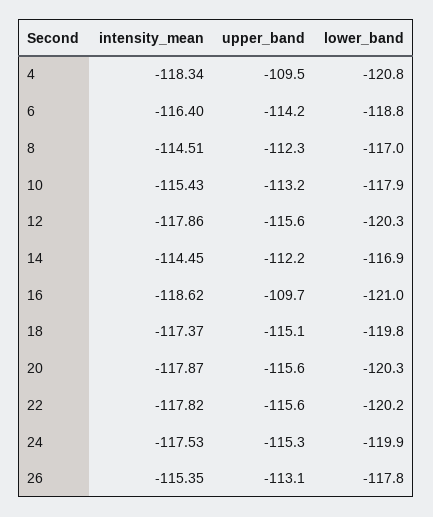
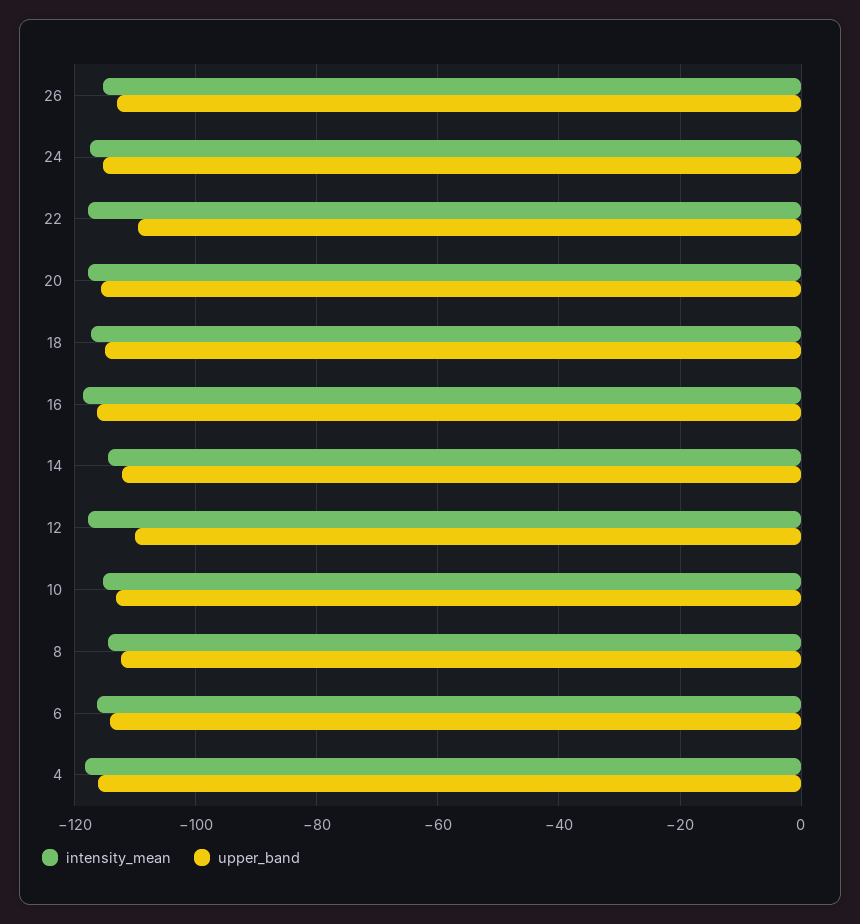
upper_band, 4: -109.5 -> -116
lower_band, 4: -120.8 -> none
lower_band, 6: -118.8 -> none
lower_band, 8: -117 -> none
lower_band, 10: -117.9 -> none
upper_band, 12: -115.6 -> -110
lower_band, 12: -120.3 -> none
lower_band, 14: -116.9 -> none
upper_band, 16: -109.7 -> -116
lower_band, 16: -121 -> none
lower_band, 18: -119.8 -> none
lower_band, 20: -120.3 -> none
upper_band, 22: -115.6 -> -110
lower_band, 22: -120.2 -> none
lower_band, 24: -119.9 -> none
lower_band, 26: -117.8 -> none

